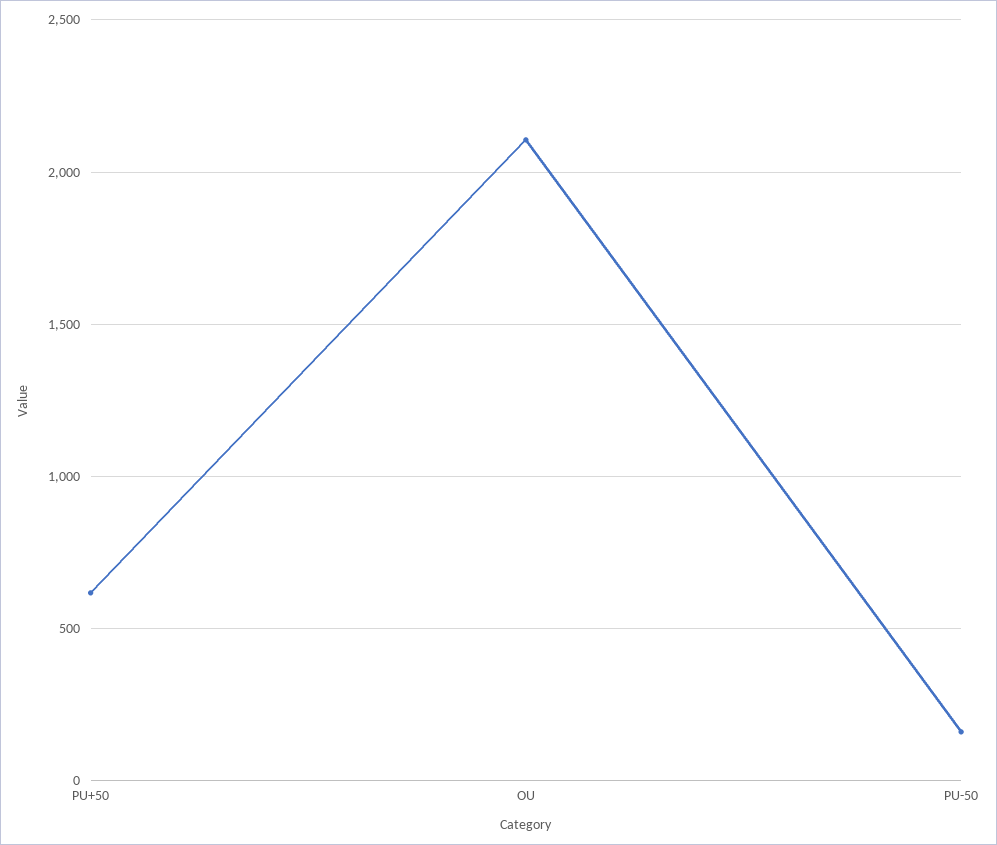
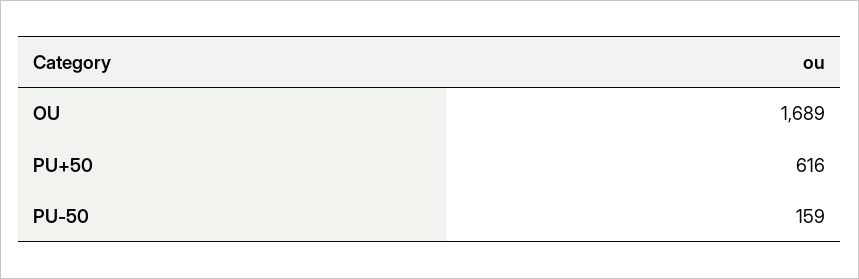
OU: 2100 -> 1689

